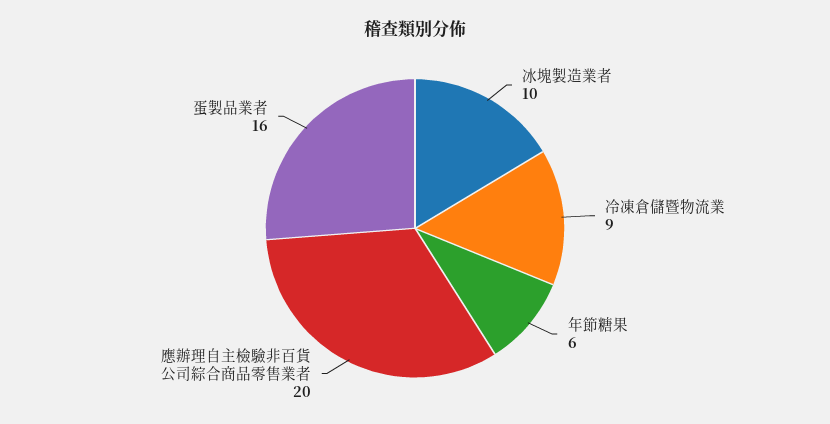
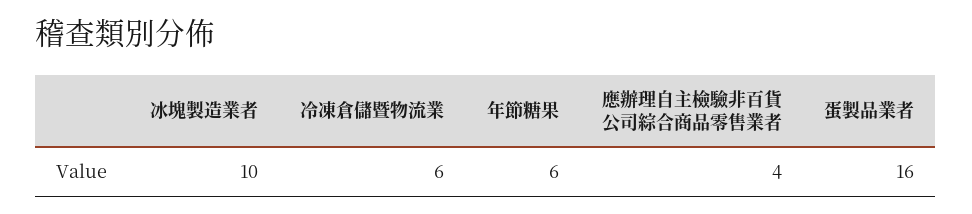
冷凍倉儲暨物流業: 9 -> 6
應辦理自主檢驗非百貨公司綜合商品零售業者: 20 -> 4

